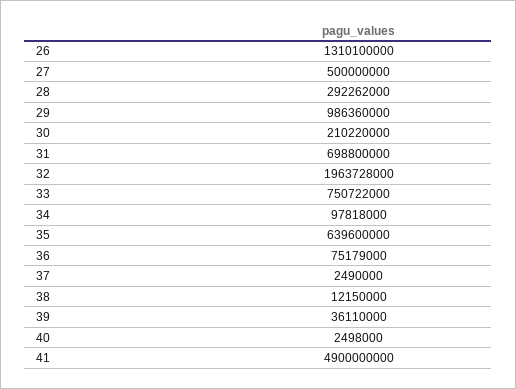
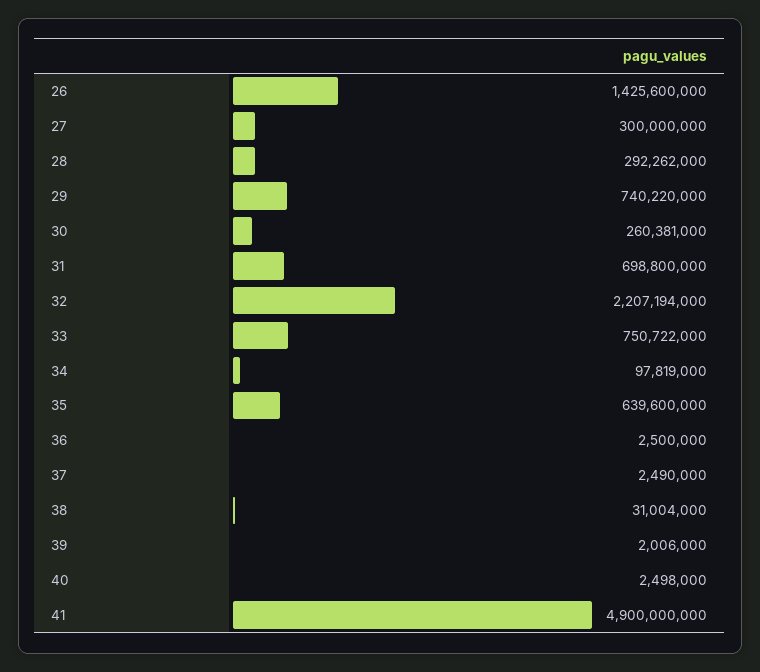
26: 1310100000 -> 1425600000
27: 500000000 -> 300000000
29: 986360000 -> 740220000
30: 210220000 -> 260381000
32: 1963728000 -> 2207194000
34: 97818000 -> 97819000
36: 75179000 -> 2500000
38: 12150000 -> 31004000
39: 36110000 -> 2006000

